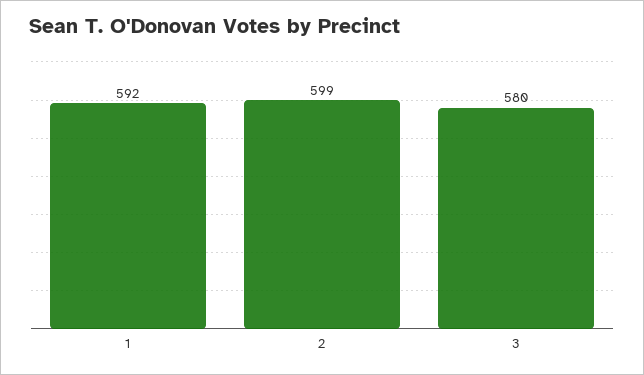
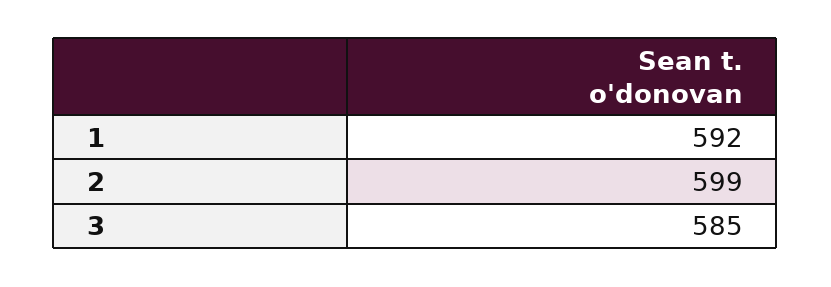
3: 580 -> 585

